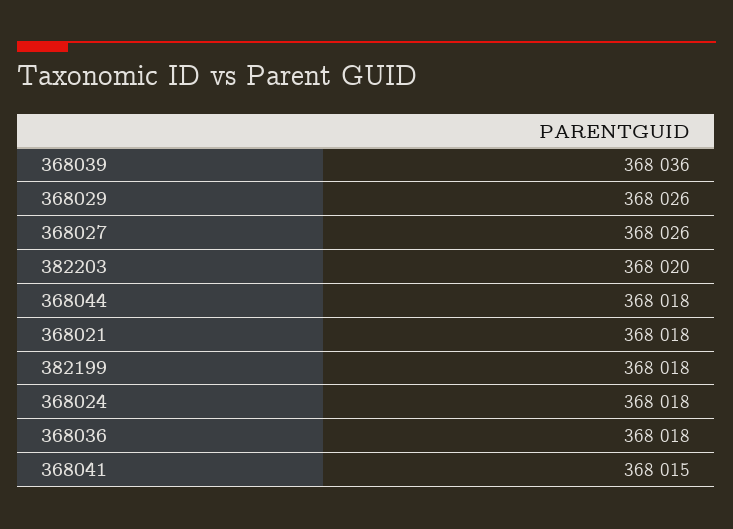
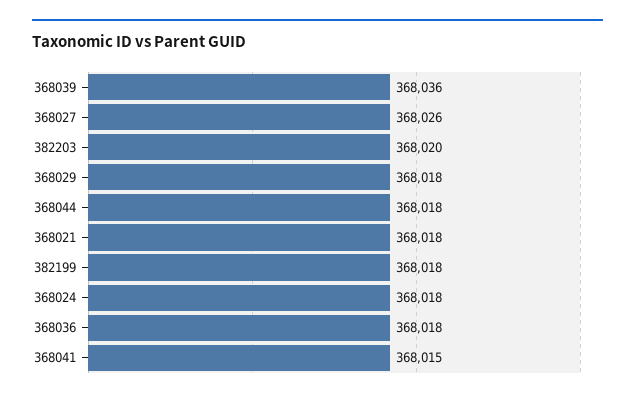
368029: 368026 -> 368018

